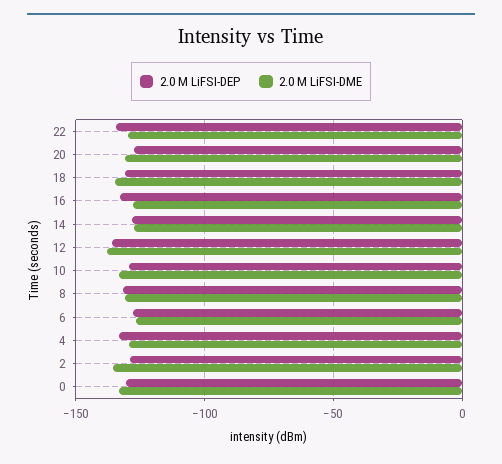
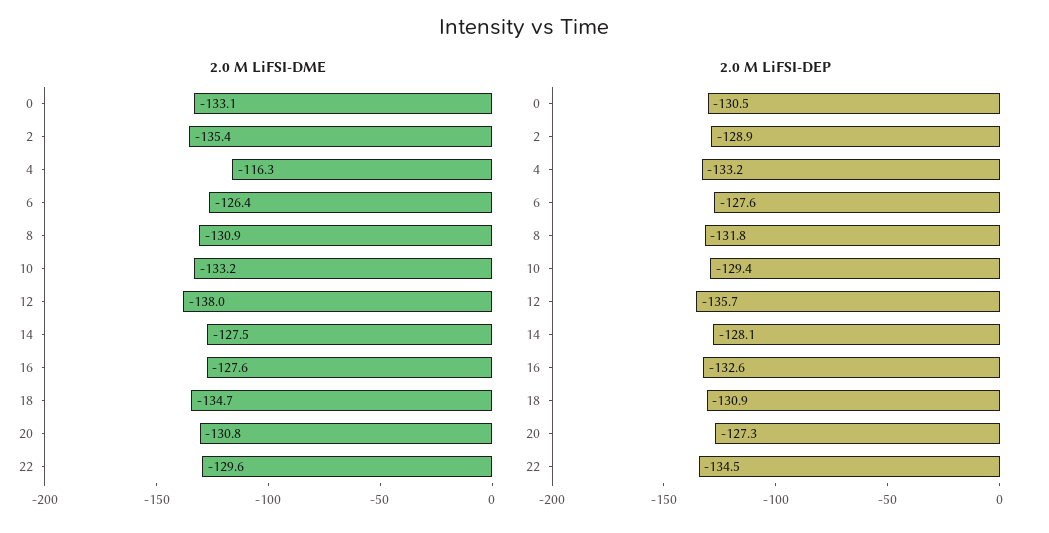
2.0 M LiFSI-DME, 4: -130 -> -116.3

